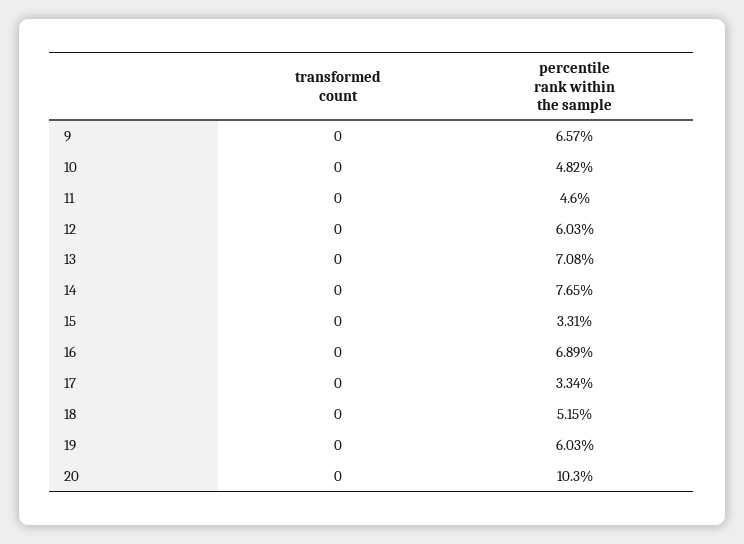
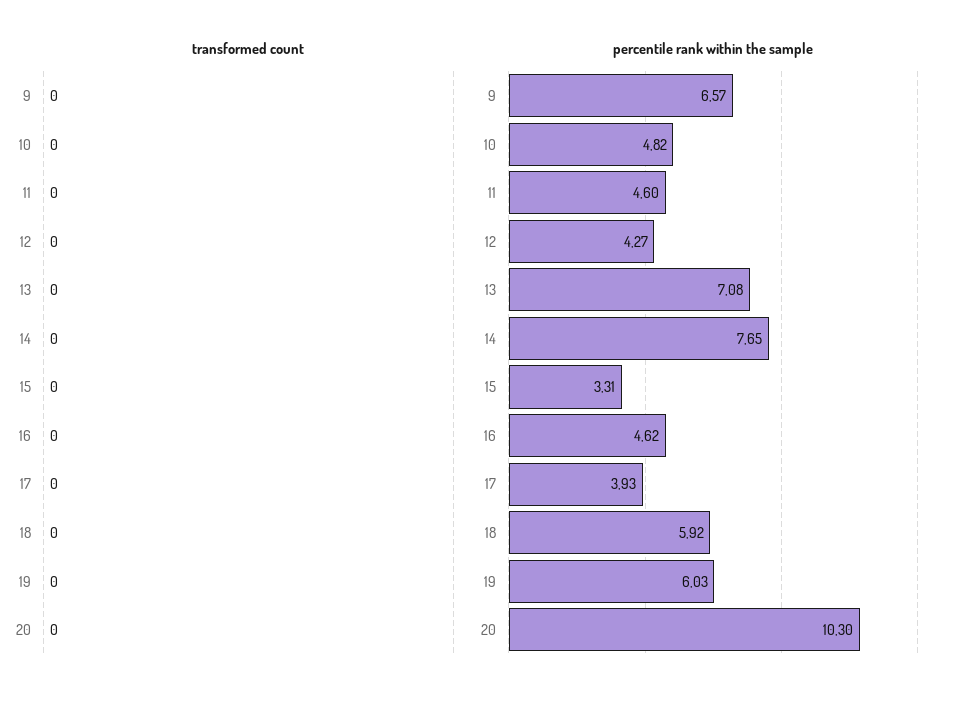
percentile rank within the sample, 12: 6.03 -> 4.27
percentile rank within the sample, 16: 6.89 -> 4.62
percentile rank within the sample, 17: 3.34 -> 3.93
percentile rank within the sample, 18: 5.15 -> 5.92

